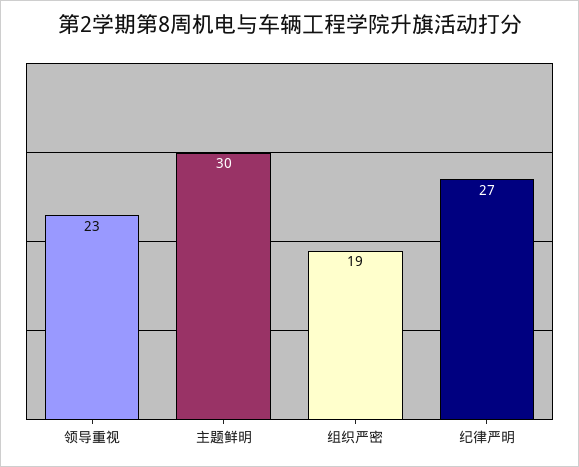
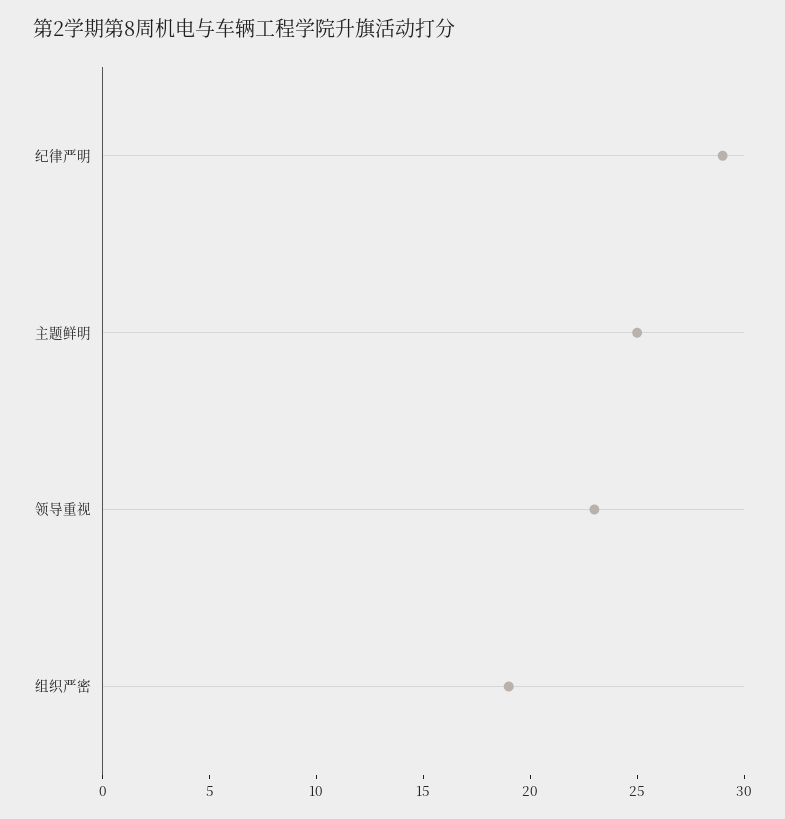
主题鲜明: 30 -> 25
纪律严明: 27 -> 29

